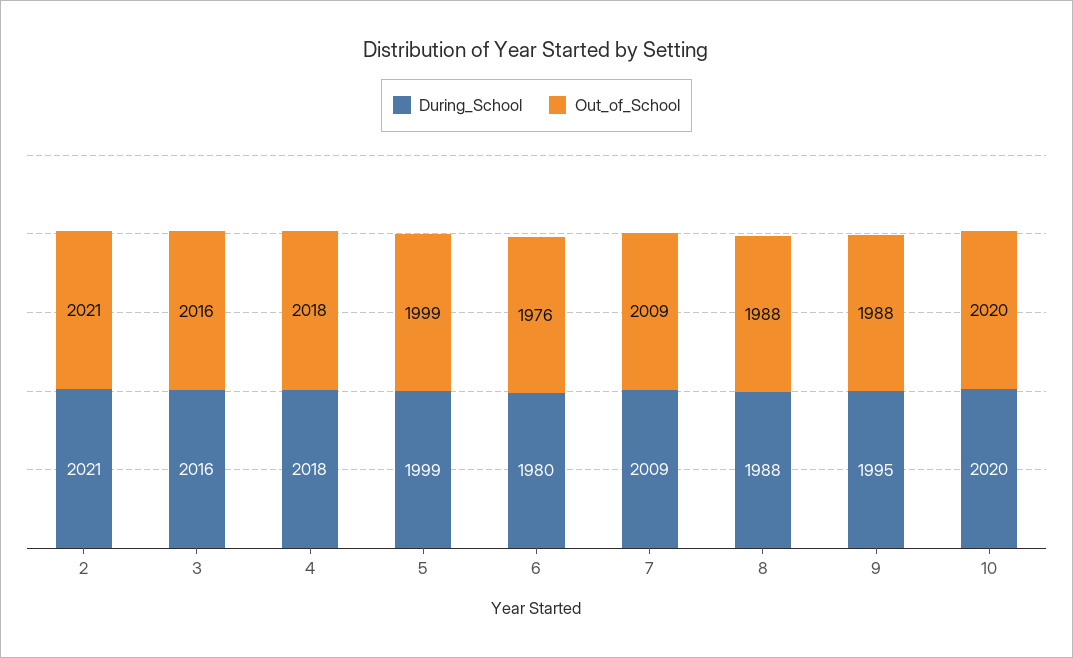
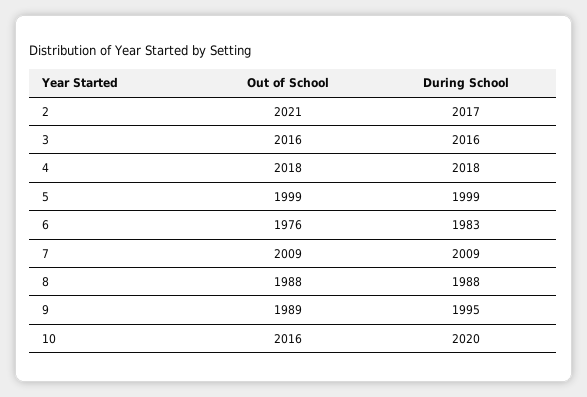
During_School, 2: 2021 -> 2017
During_School, 6: 1980 -> 1983
Out_of_School, 9: 1988 -> 1989
Out_of_School, 10: 2020 -> 2016

